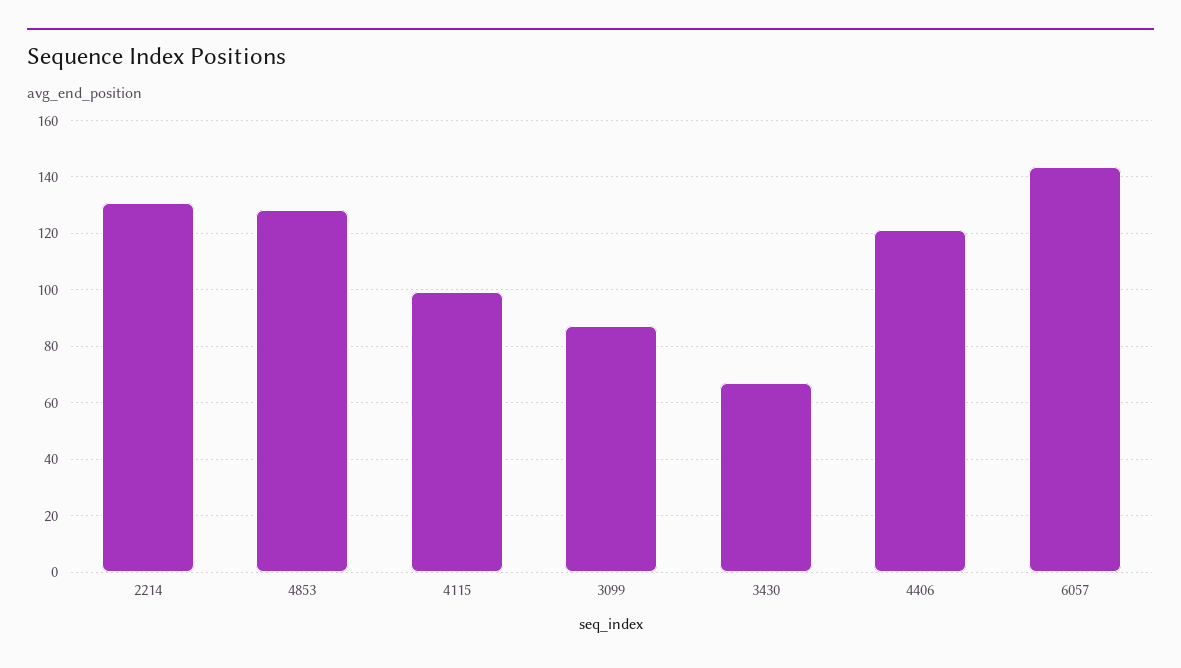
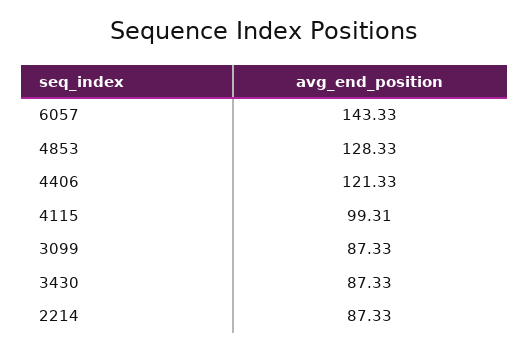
2214: 130 -> 87.33
3430: 67.5 -> 87.33

